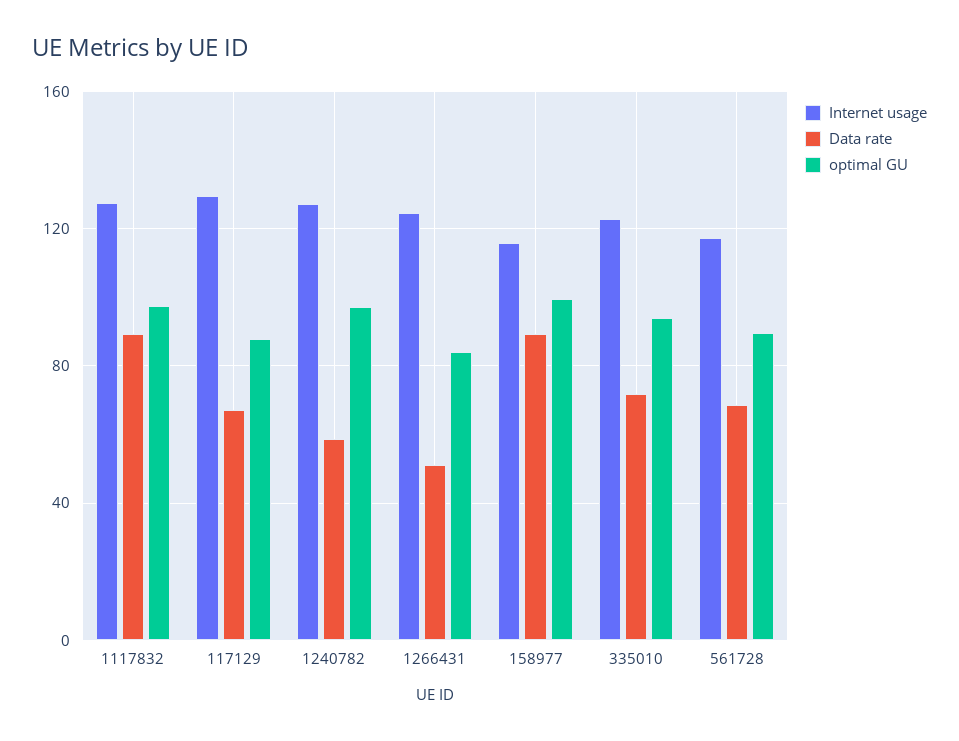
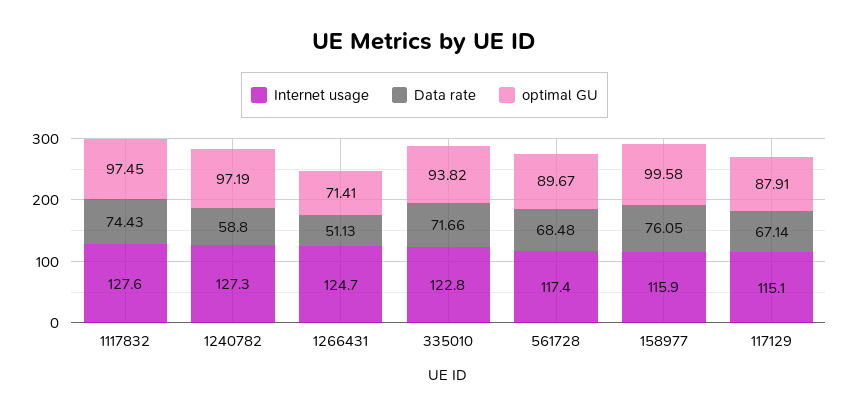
Data rate, 1117832: 90 -> 74.43
Internet usage, 117129: 130 -> 115.1
optimal GU, 1266431: 85 -> 71.41
Data rate, 158977: 90 -> 76.05

